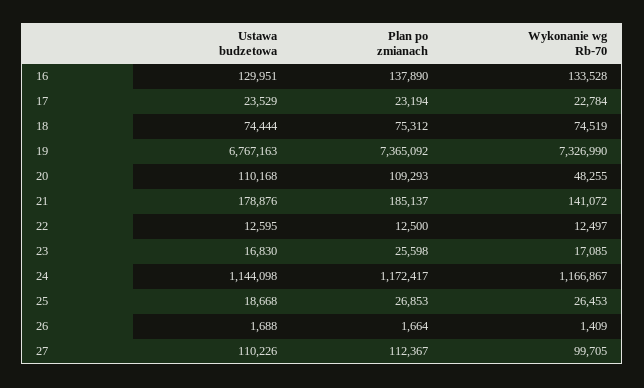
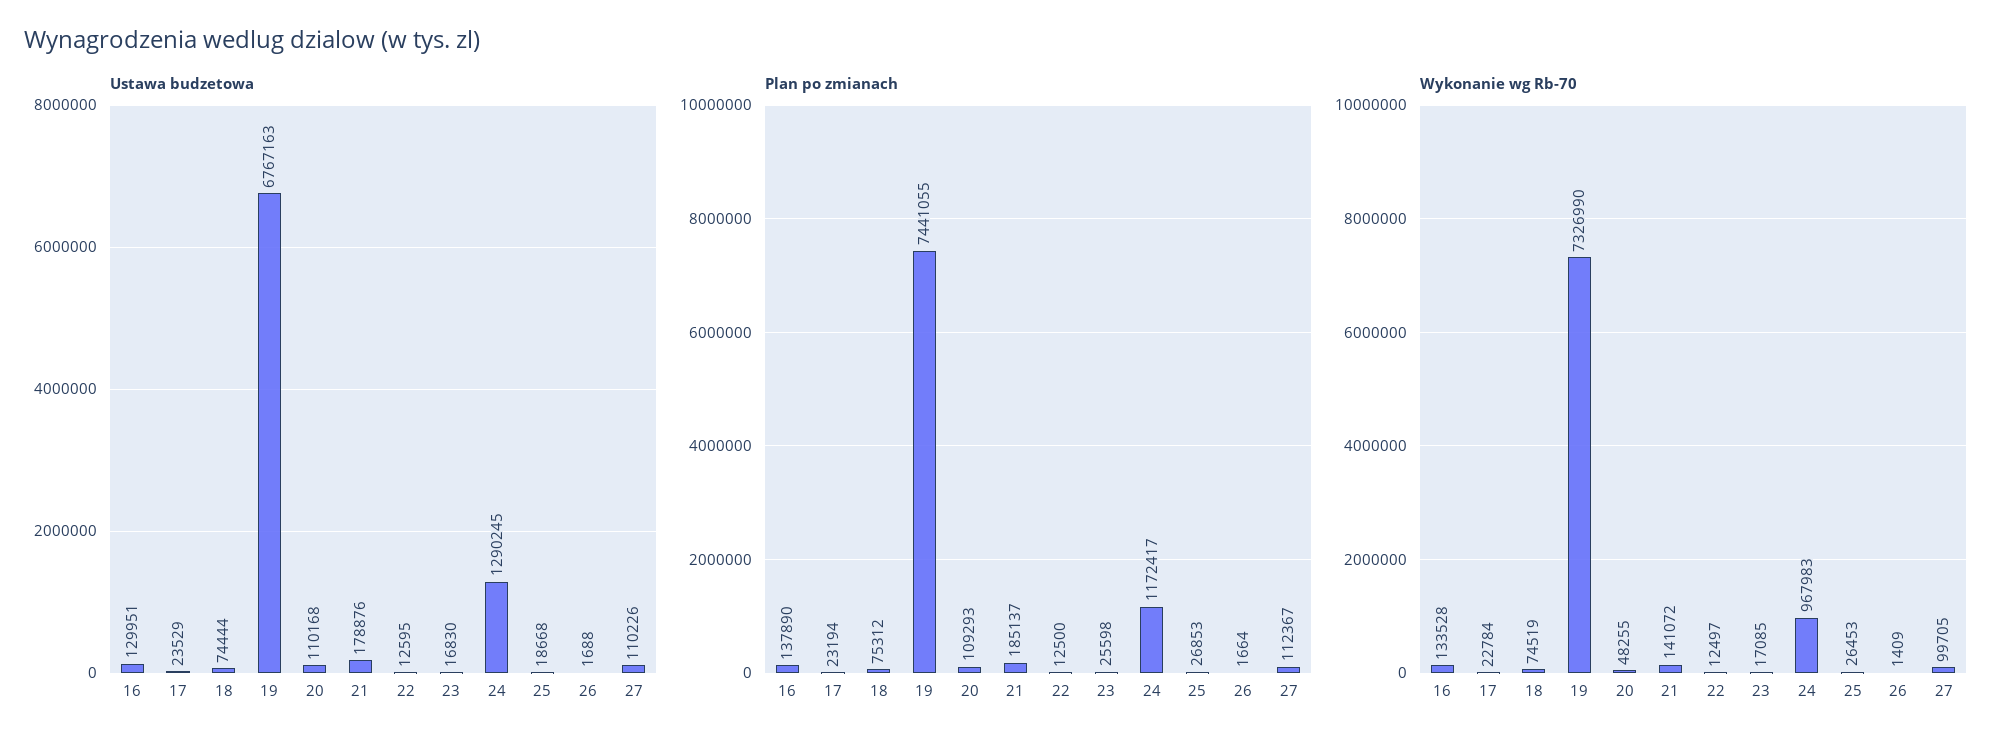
Plan po zmianach, 19: 7365092 -> 7441055
Ustawa budzetowa, 24: 1144098 -> 1290245
Wykonanie wg Rb-70, 24: 1166867 -> 967983

